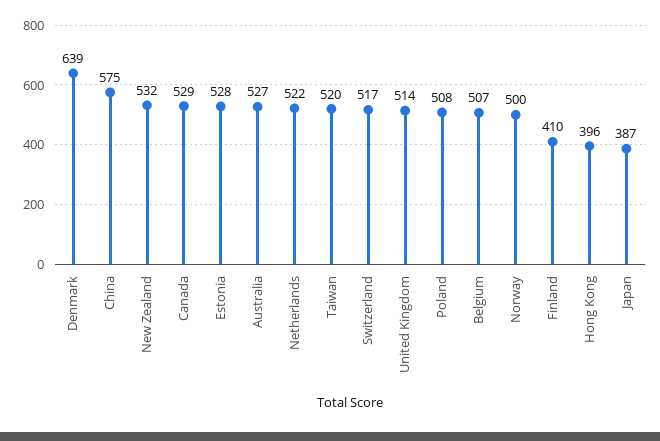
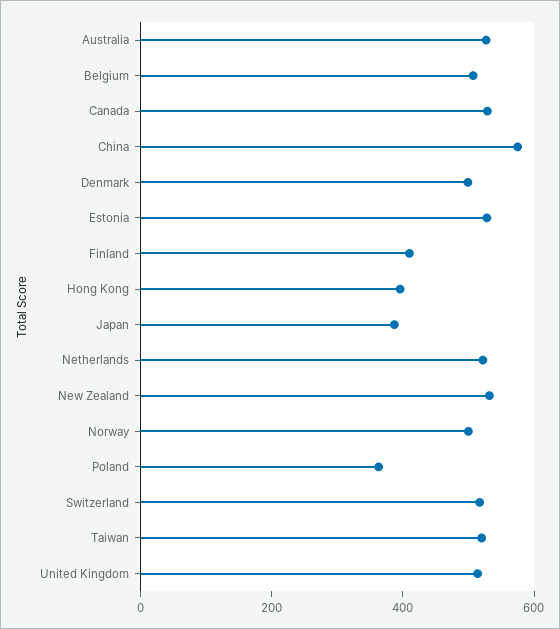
Denmark: 639 -> 500
Poland: 508 -> 350

